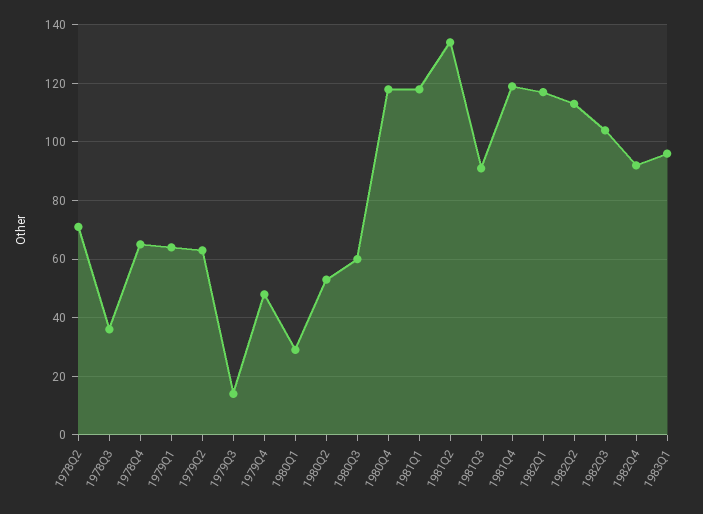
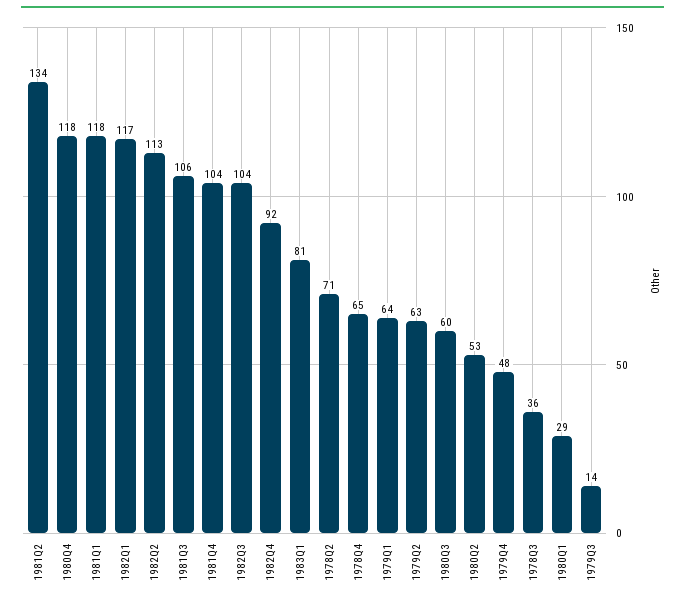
1981Q3: 90 -> 106
1981Q4: 120 -> 104
1983Q1: 95 -> 81

